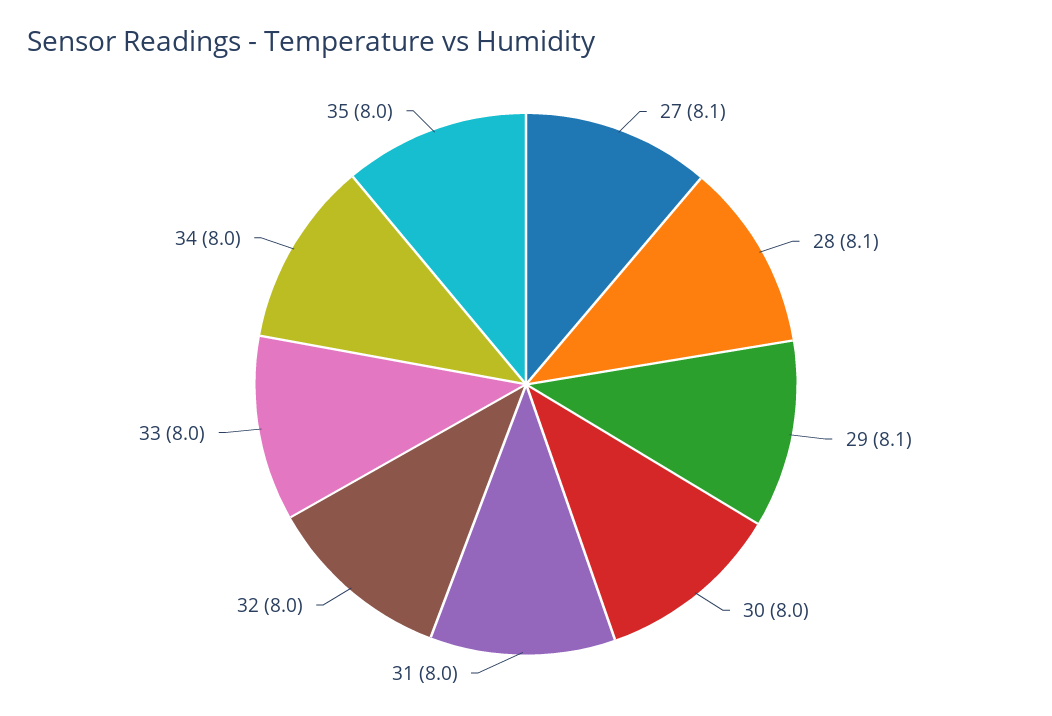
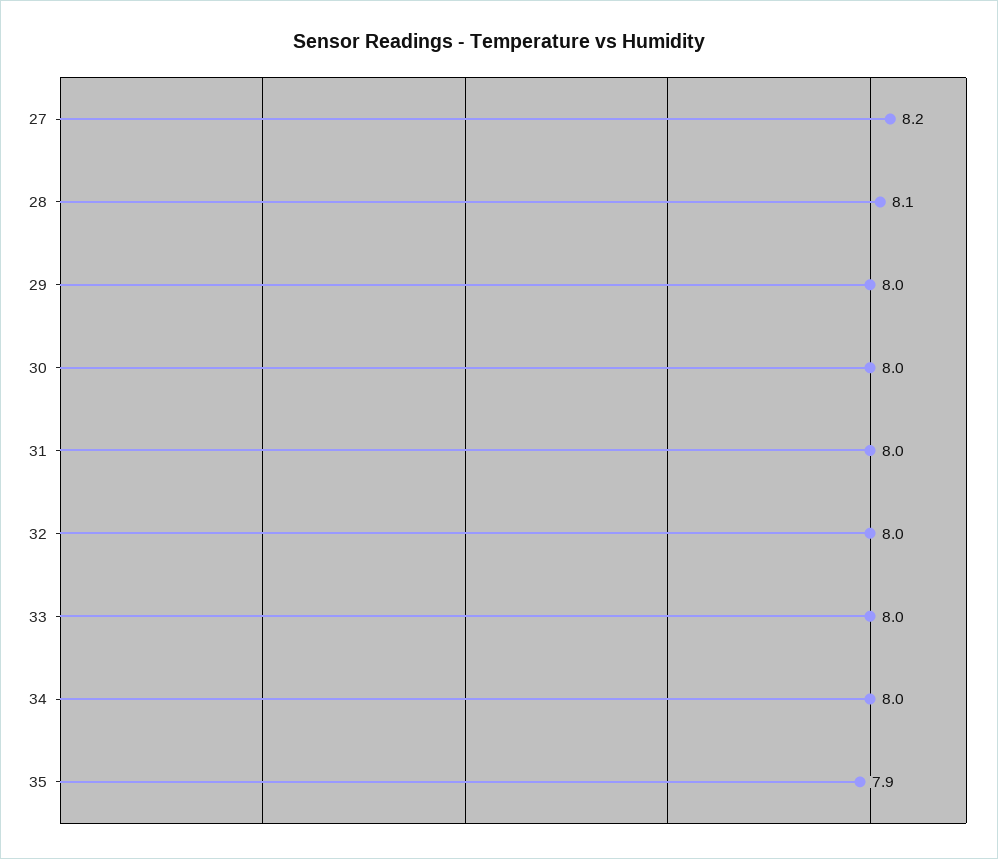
27: 8.1 -> 8.2
29: 8.1 -> 8
35: 8 -> 7.9

